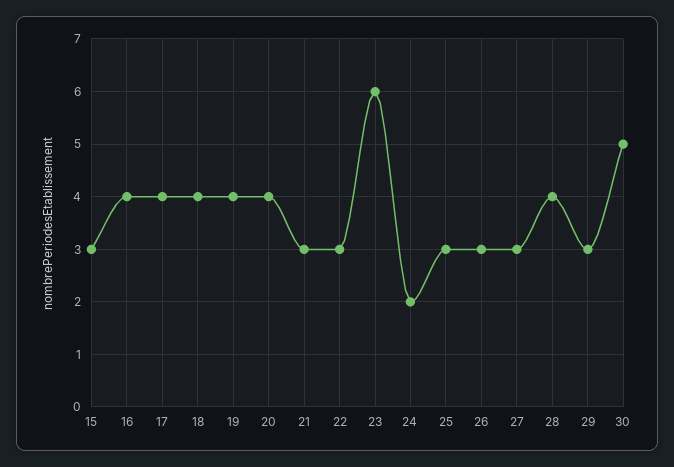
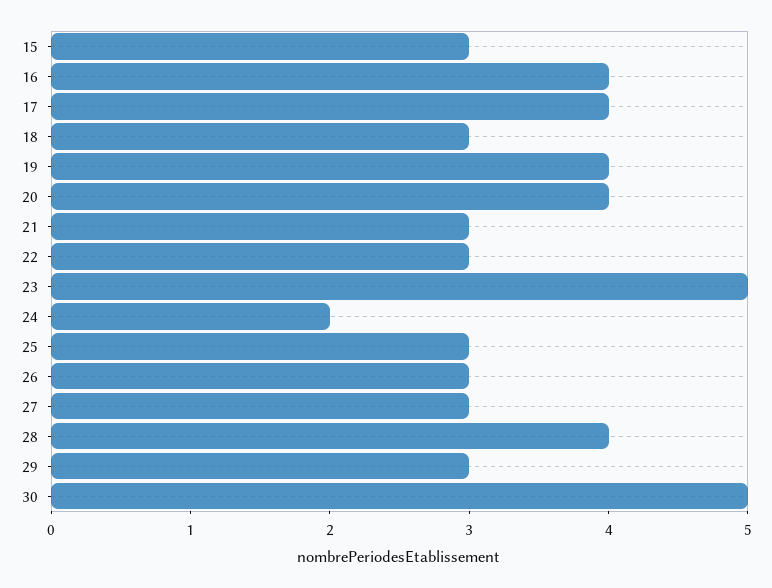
18: 4 -> 3
23: 6 -> 5

